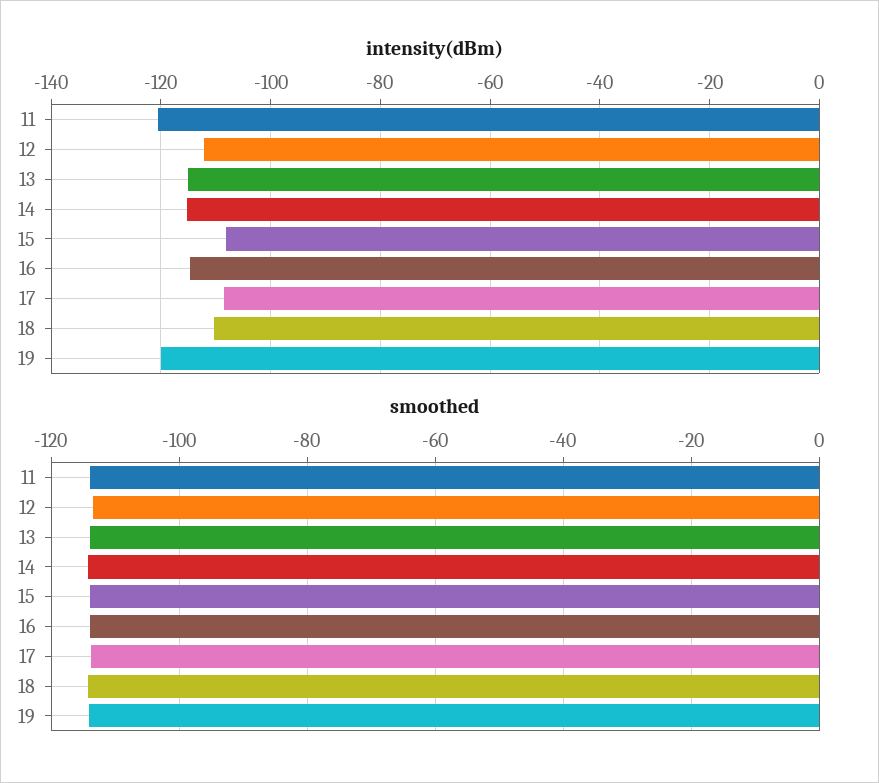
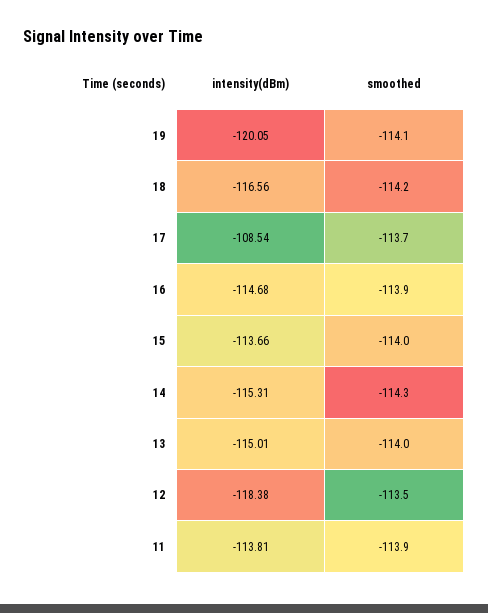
intensity(dBm), 11: -120 -> -113.81
intensity(dBm), 12: -112 -> -118.38
intensity(dBm), 15: -108 -> -113.66
intensity(dBm), 18: -110 -> -116.56

